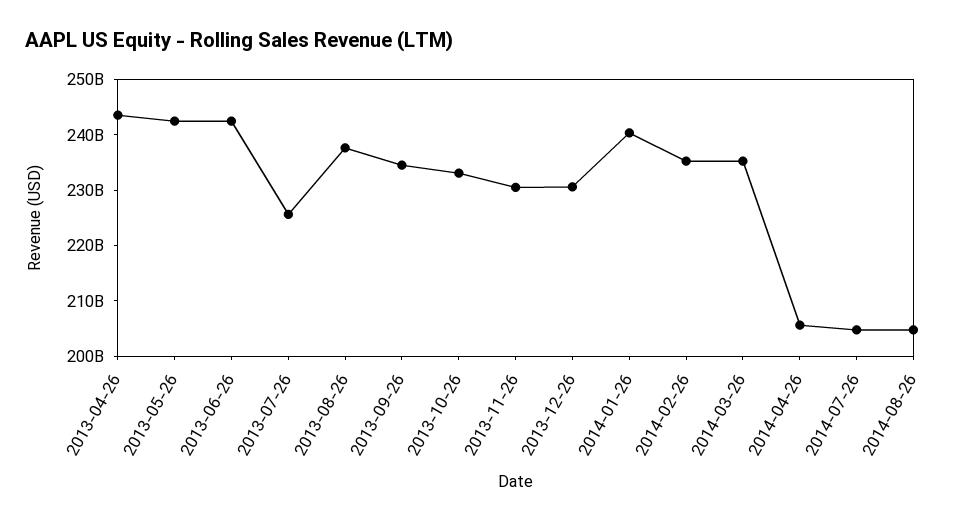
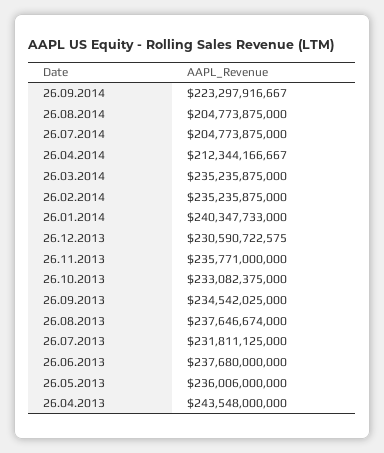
2013-05-26: 242000000000 -> 236006000000
2013-06-26: 242000000000 -> 237680000000
2013-07-26: 226000000000 -> 231811125000
2013-11-26: 230000000000 -> 235771000000
2014-04-26: 206000000000 -> 212344166667
26.09.2014: none -> 223297916667

